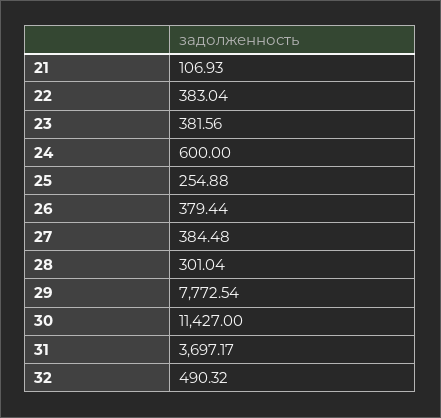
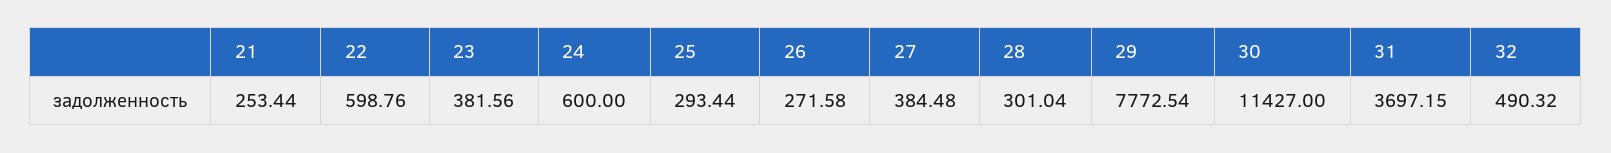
21: 106.93 -> 253.44
22: 383.04 -> 598.76
25: 254.88 -> 293.44
26: 379.44 -> 271.58
31: 3697.17 -> 3697.15

